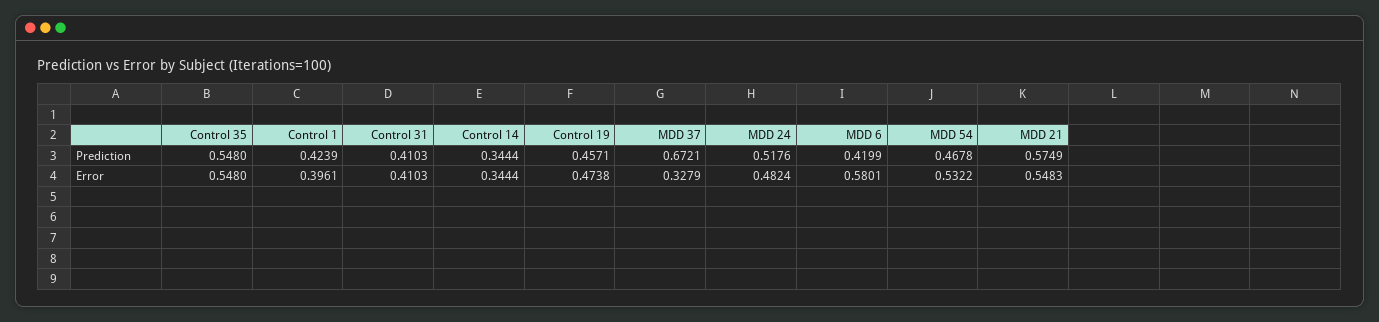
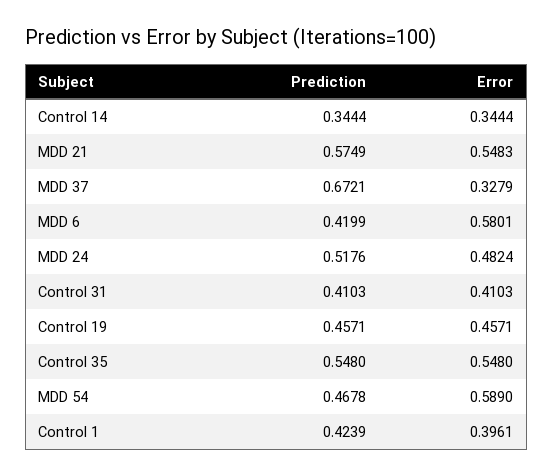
Control 19, Error: 0.4738 -> 0.4571
MDD 54, Error: 0.5322 -> 0.589

